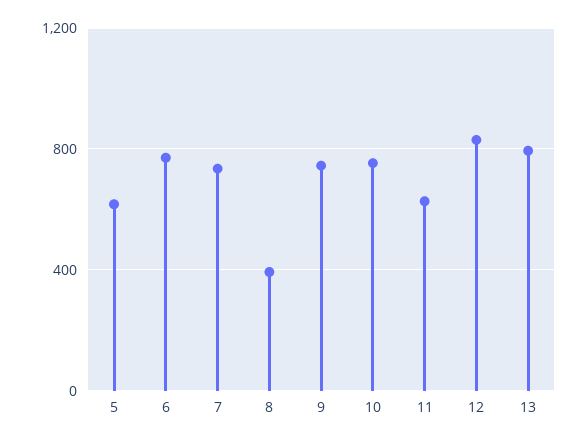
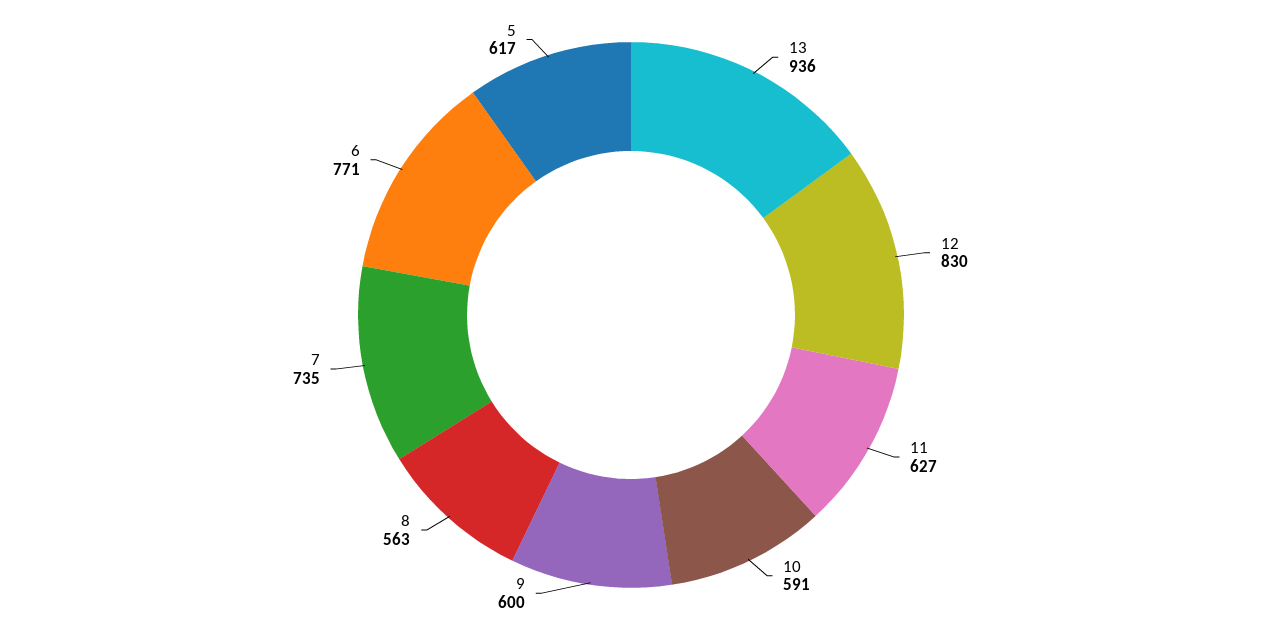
8: 400 -> 563
9: 750 -> 600
10: 750 -> 591
13: 800 -> 936

